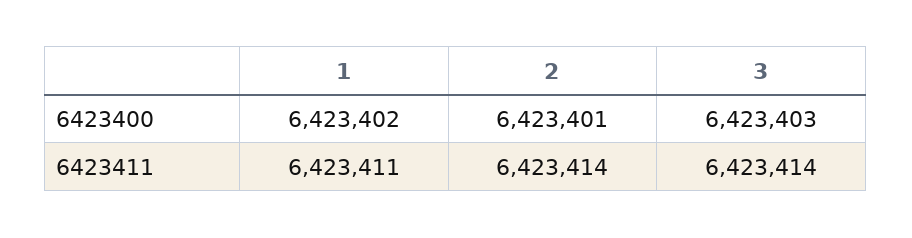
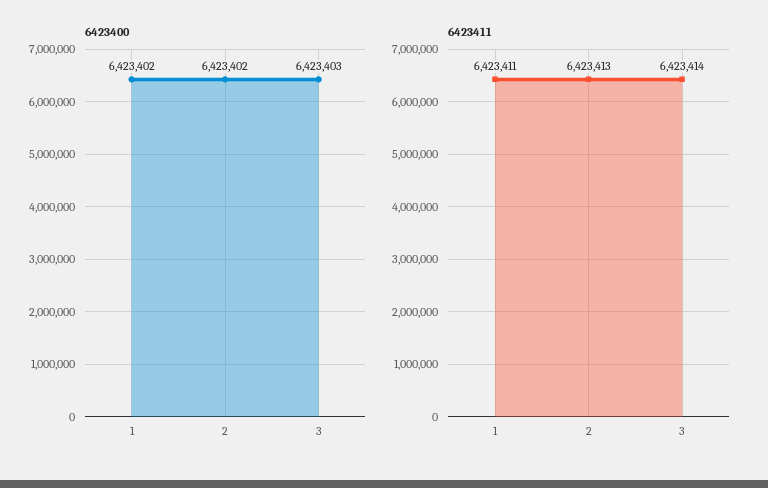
6423400, 2: 6423401 -> 6423402
6423411, 2: 6423414 -> 6423413

